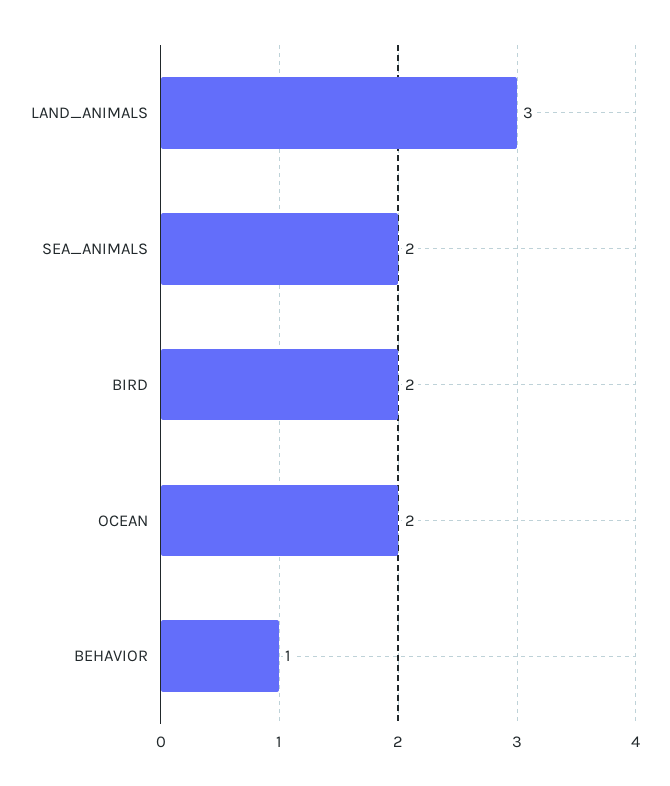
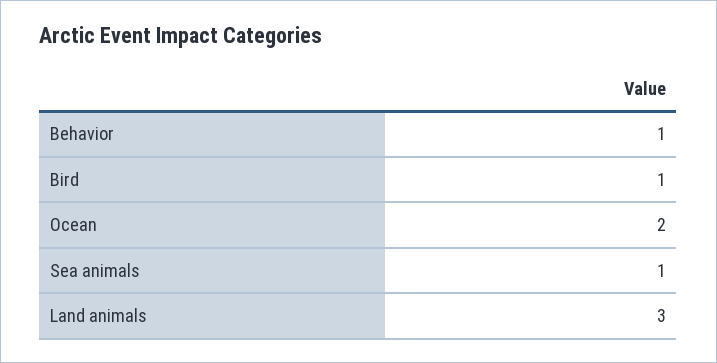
SEA_ANIMALS: 2 -> 1
BIRD: 2 -> 1

